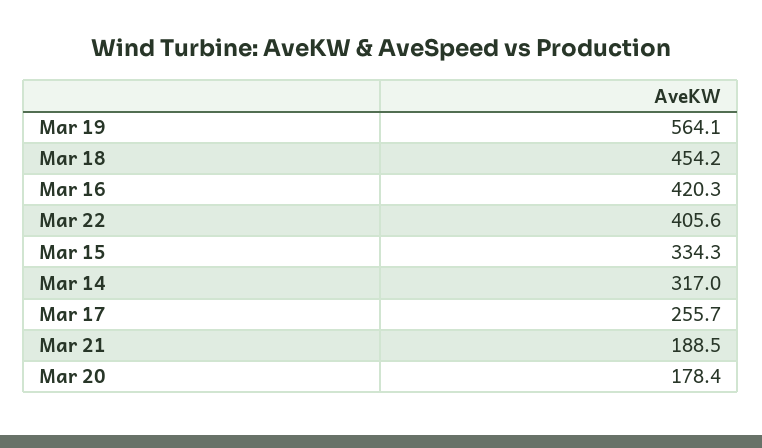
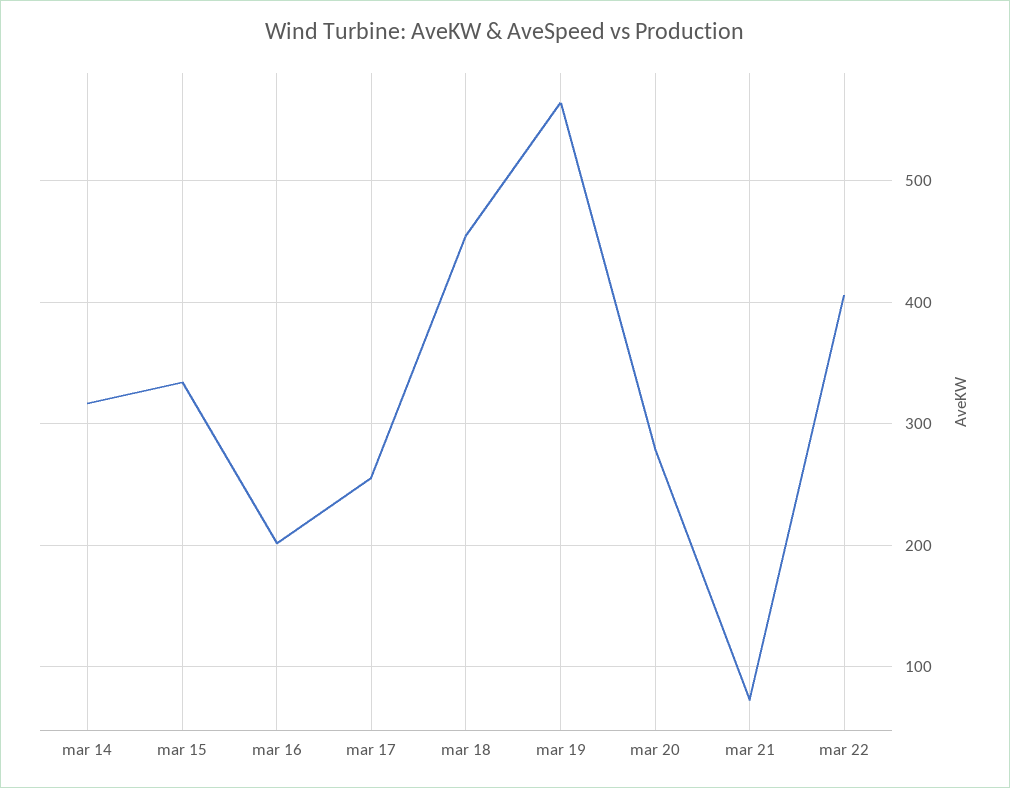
Mar 16: 420.3 -> 200
Mar 21: 188.5 -> 70
Mar 20: 178.4 -> 280

